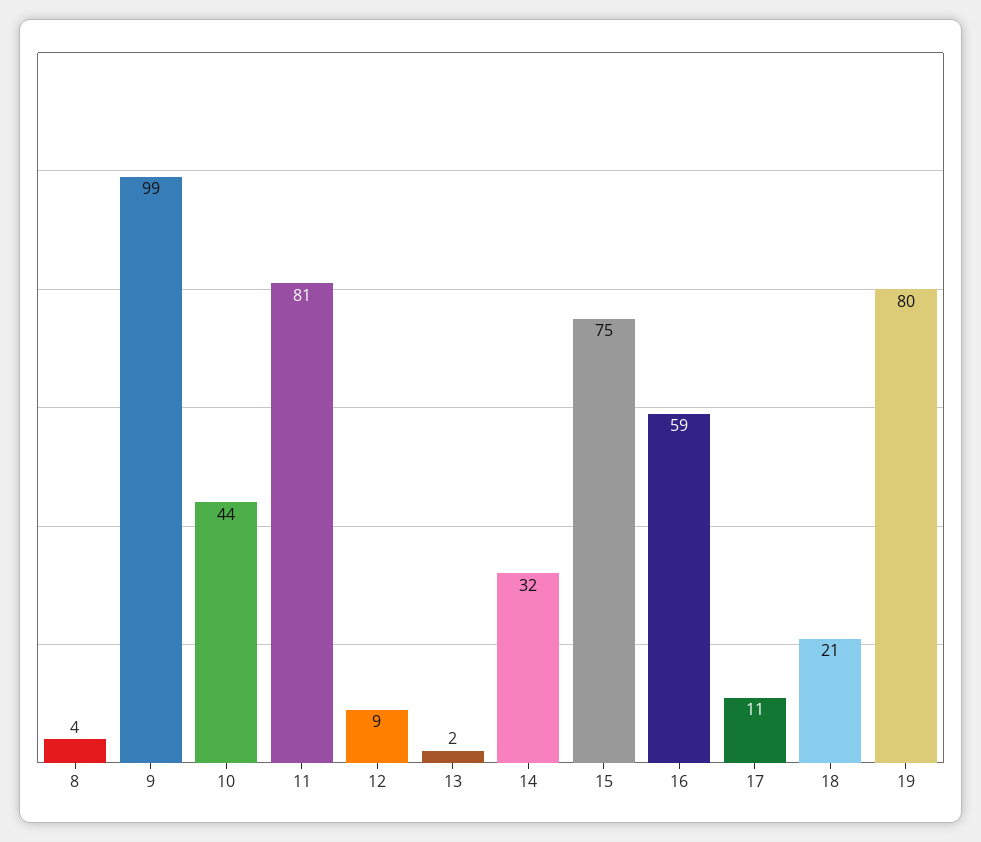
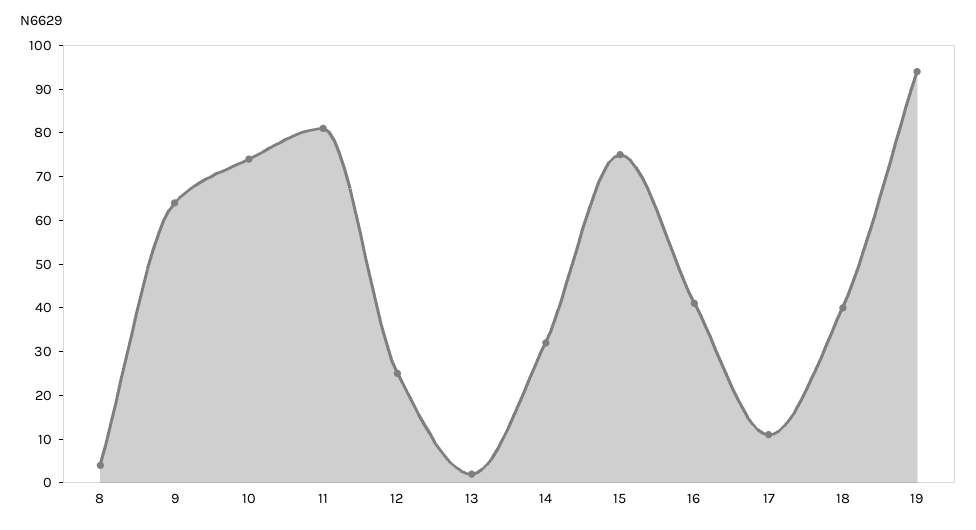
9: 99 -> 65
10: 44 -> 75
12: 9 -> 25
16: 59 -> 40
18: 21 -> 40
19: 80 -> 95

